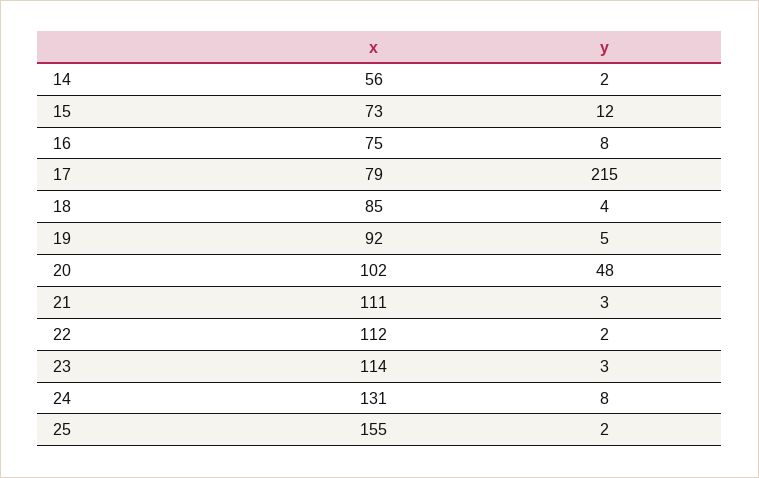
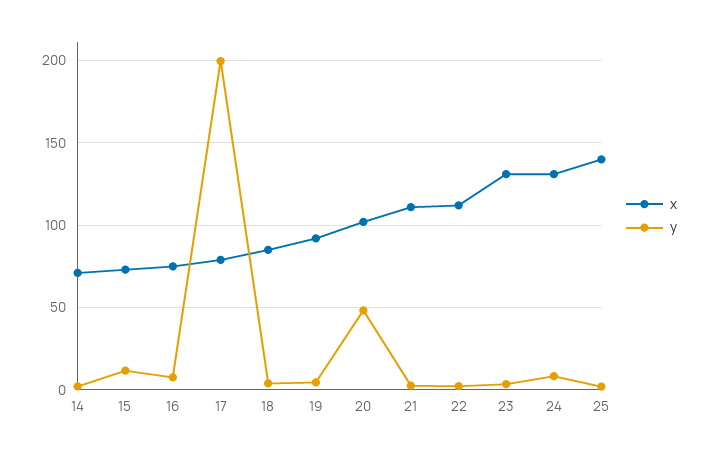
x, 14: 56 -> 70
y, 17: 215 -> 200
x, 23: 114 -> 130
x, 25: 155 -> 140

